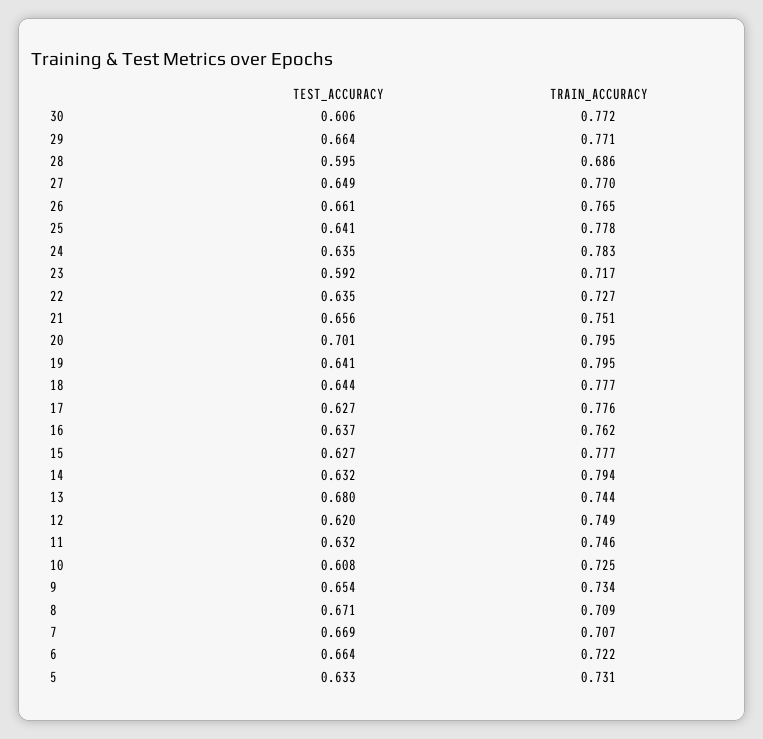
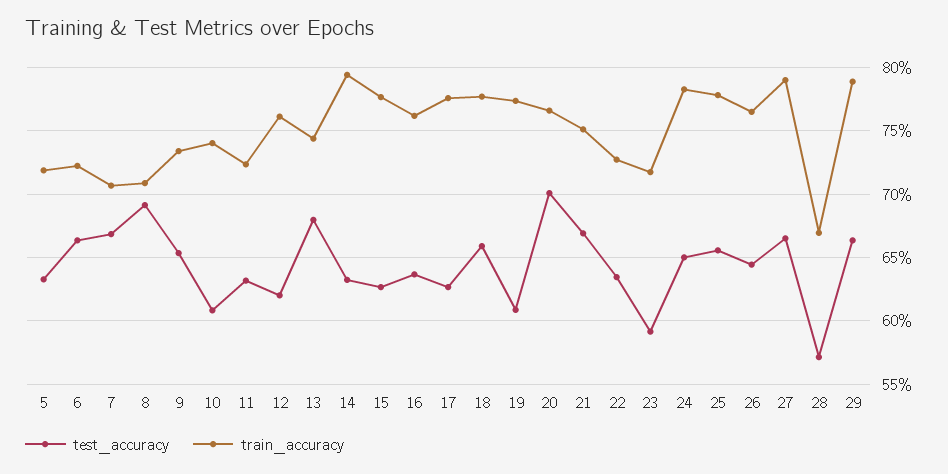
TEST_ACCURACY, 30: 0.606 -> none
TRAIN_ACCURACY, 30: 0.772 -> none
TRAIN_ACCURACY, 29: 0.771 -> 0.79
TEST_ACCURACY, 28: 0.595 -> 0.57
TRAIN_ACCURACY, 28: 0.686 -> 0.67
TEST_ACCURACY, 27: 0.649 -> 0.665
TRAIN_ACCURACY, 27: 0.77 -> 0.79
TEST_ACCURACY, 26: 0.661 -> 0.645
TEST_ACCURACY, 25: 0.641 -> 0.655
TEST_ACCURACY, 24: 0.635 -> 0.65
TEST_ACCURACY, 21: 0.656 -> 0.67
TRAIN_ACCURACY, 20: 0.795 -> 0.765
TEST_ACCURACY, 19: 0.641 -> 0.61
TRAIN_ACCURACY, 19: 0.795 -> 0.775
TEST_ACCURACY, 18: 0.644 -> 0.66
TRAIN_ACCURACY, 12: 0.749 -> 0.76
TRAIN_ACCURACY, 11: 0.746 -> 0.725
TRAIN_ACCURACY, 10: 0.725 -> 0.74
TEST_ACCURACY, 8: 0.671 -> 0.69
TRAIN_ACCURACY, 5: 0.731 -> 0.72

